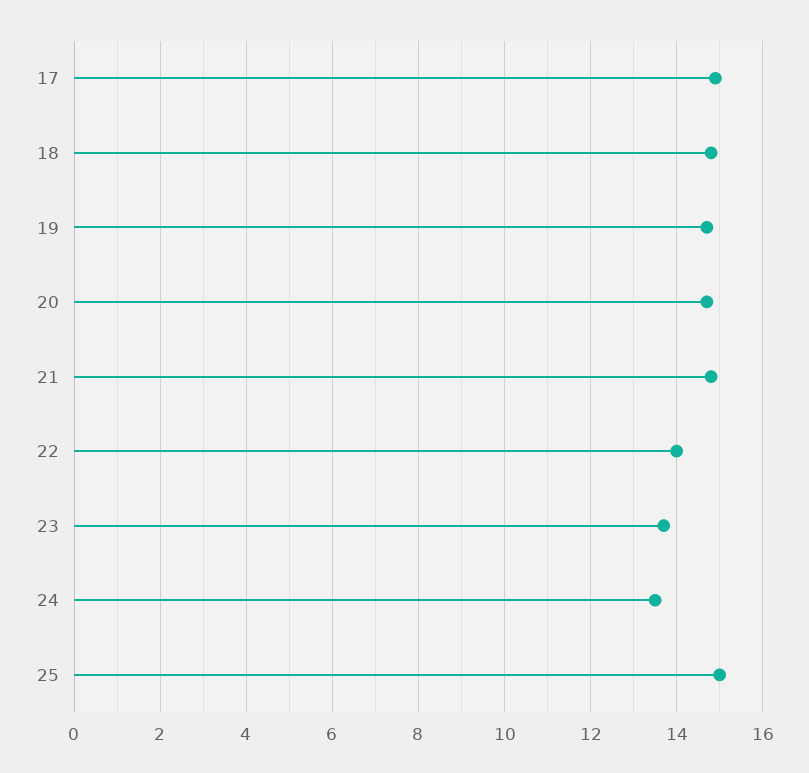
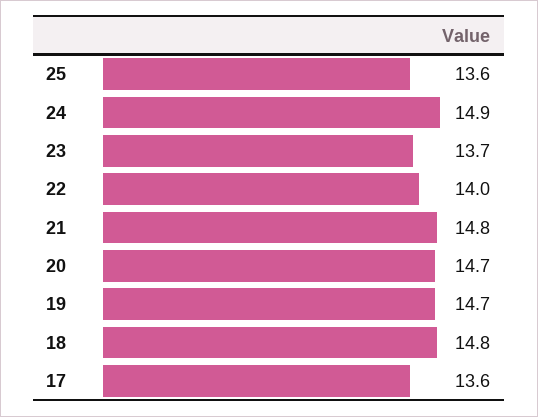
17: 15 -> 13.6
24: 13.5 -> 14.9
25: 15 -> 13.6

